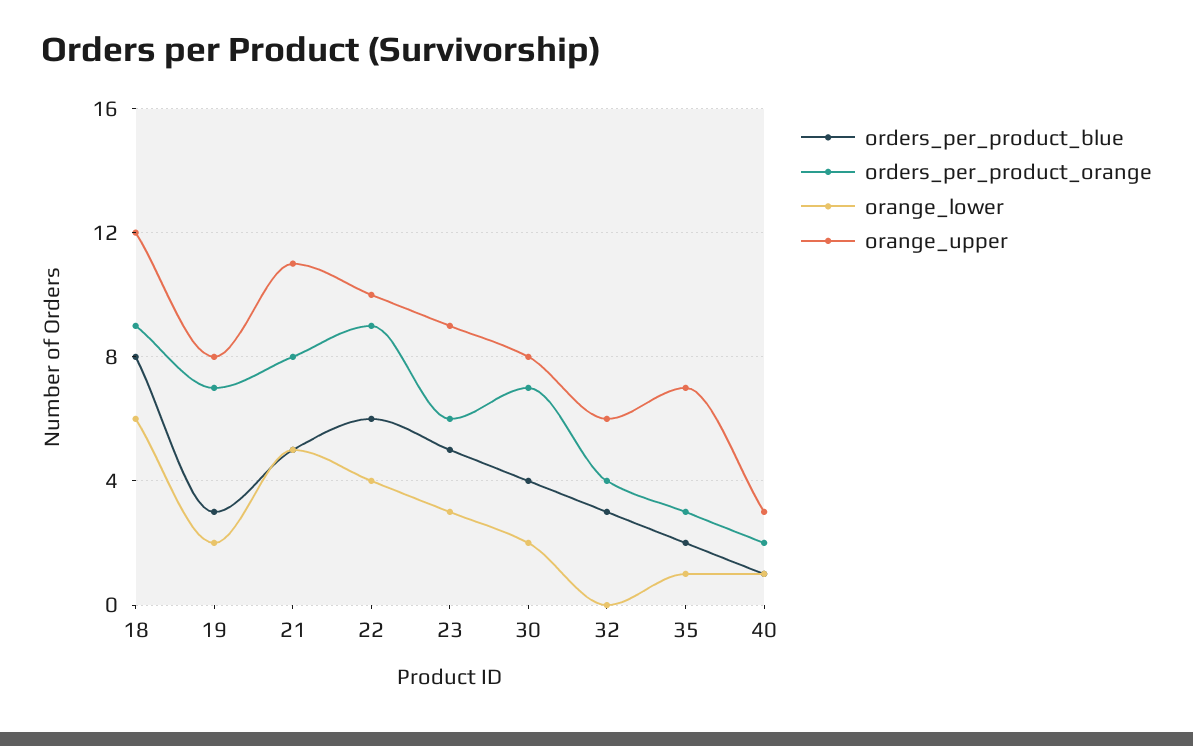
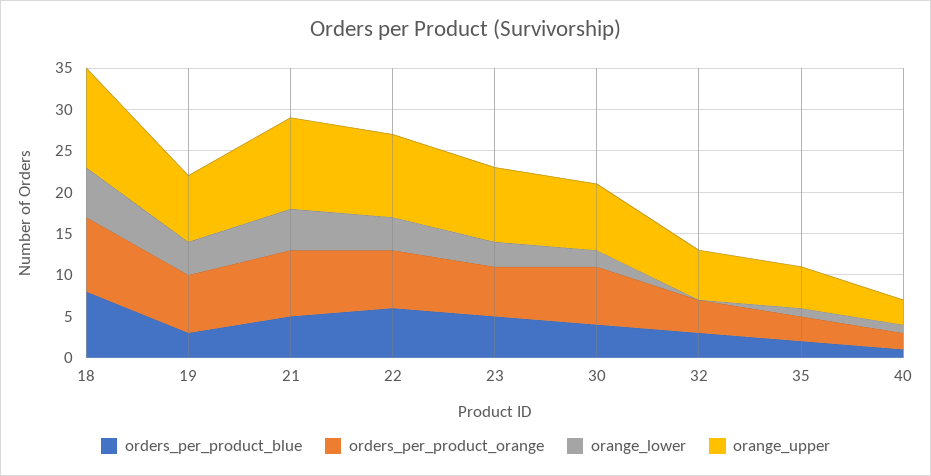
orange_lower, 19: 2 -> 4
orders_per_product_orange, 22: 9 -> 7
orange_upper, 35: 7 -> 5

